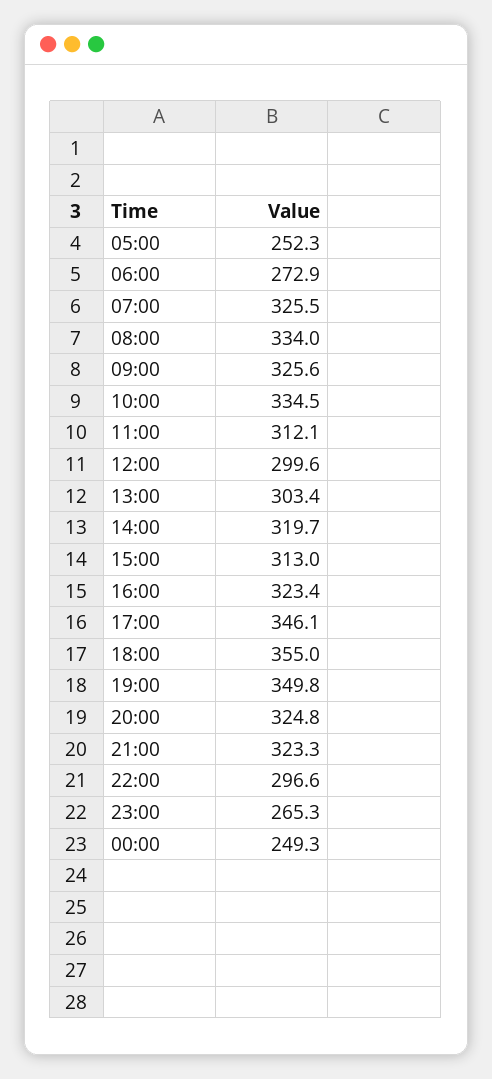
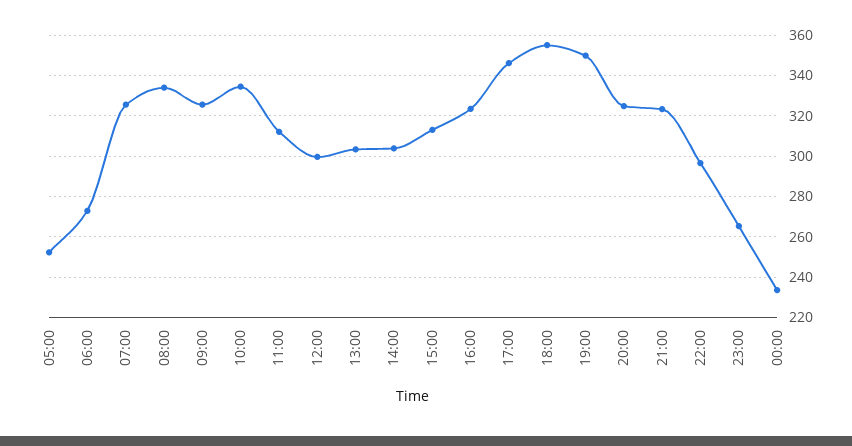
14:00: 319.7 -> 305
00:00: 249.3 -> 235

